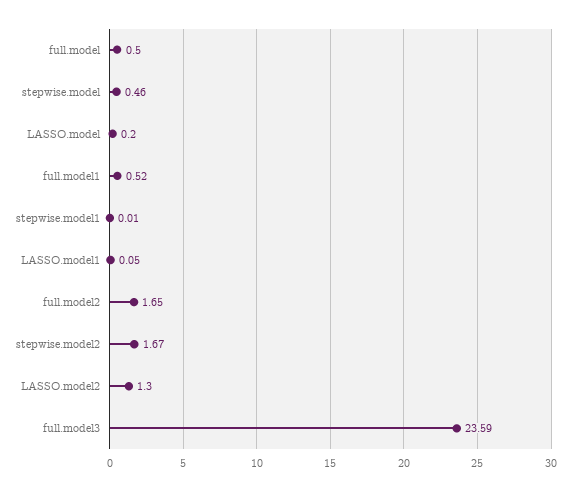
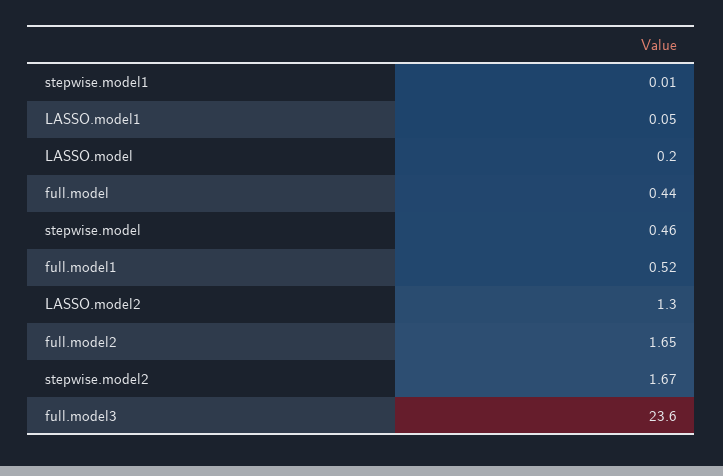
full.model: 0.5 -> 0.44
full.model3: 23.59 -> 23.6

